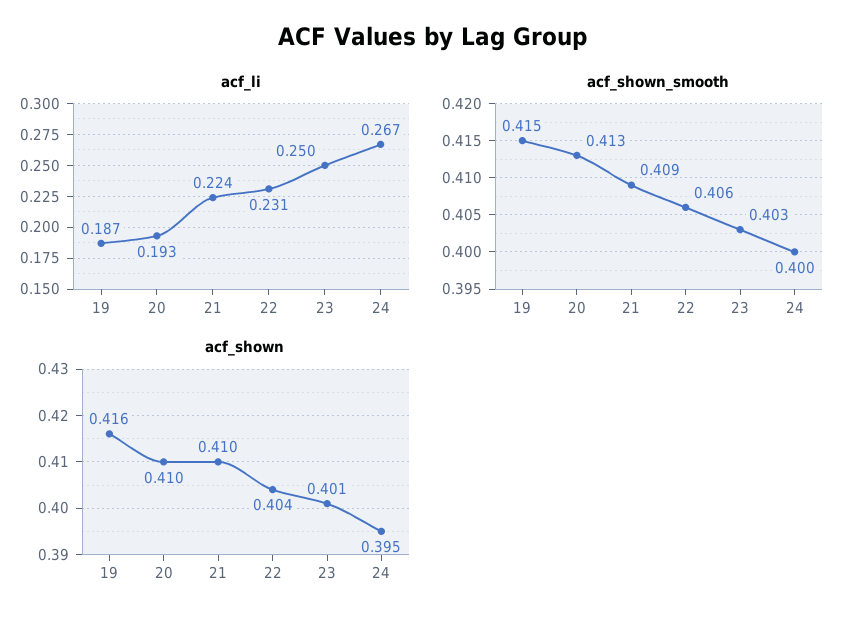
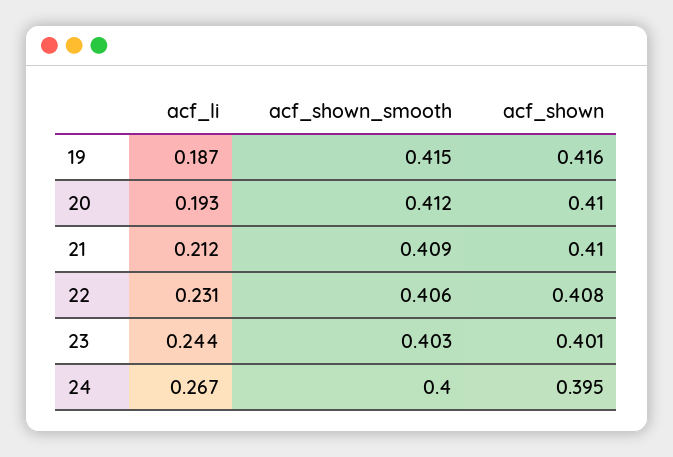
acf_li, 21: 0.224 -> 0.212
acf_li, 23: 0.25 -> 0.244
acf_shown_smooth, 20: 0.413 -> 0.412
acf_shown, 22: 0.404 -> 0.408

